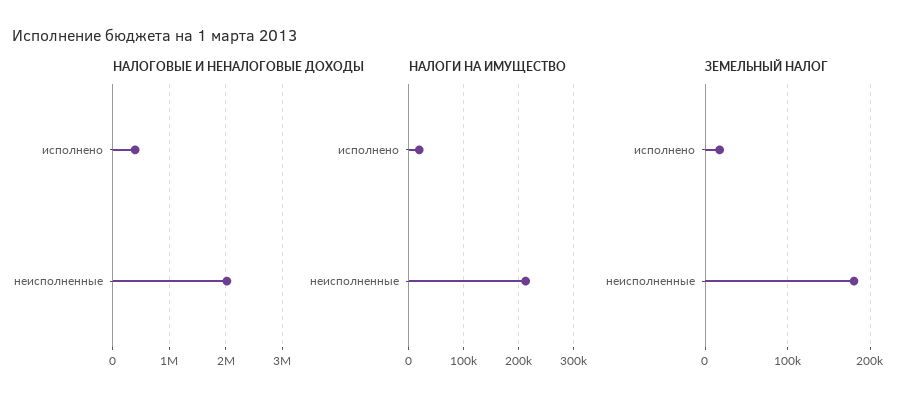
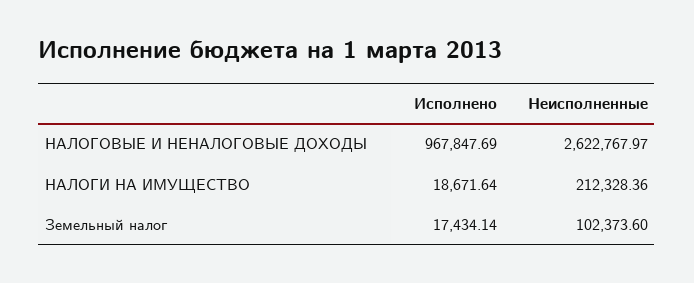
НАЛОГОВЫЕ И НЕНАЛОГОВЫЕ ДОХОДЫ, исполнено: 400000 -> 967847.69
НАЛОГОВЫЕ И НЕНАЛОГОВЫЕ ДОХОДЫ, неисполненные: 2000000 -> 2622767.97
ЗЕМЕЛЬНЫЙ НАЛОГ, неисполненные: 180000 -> 102373.6

